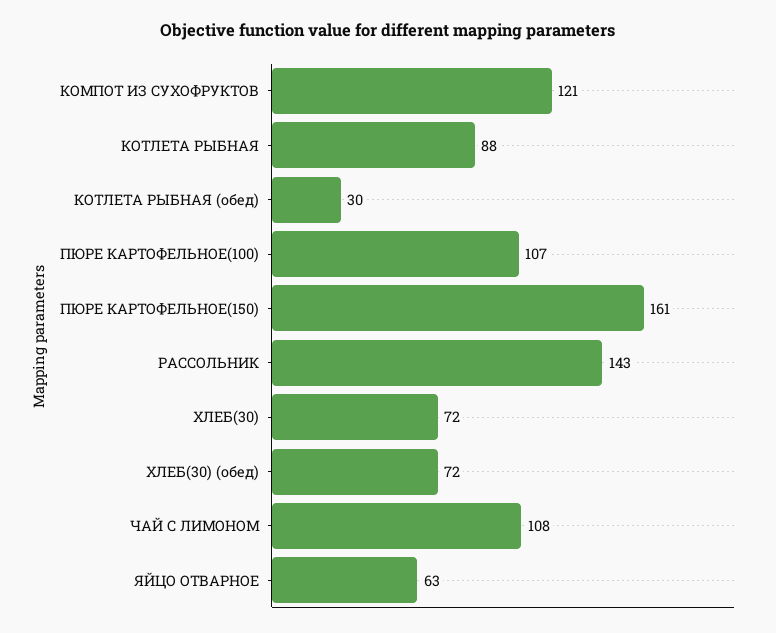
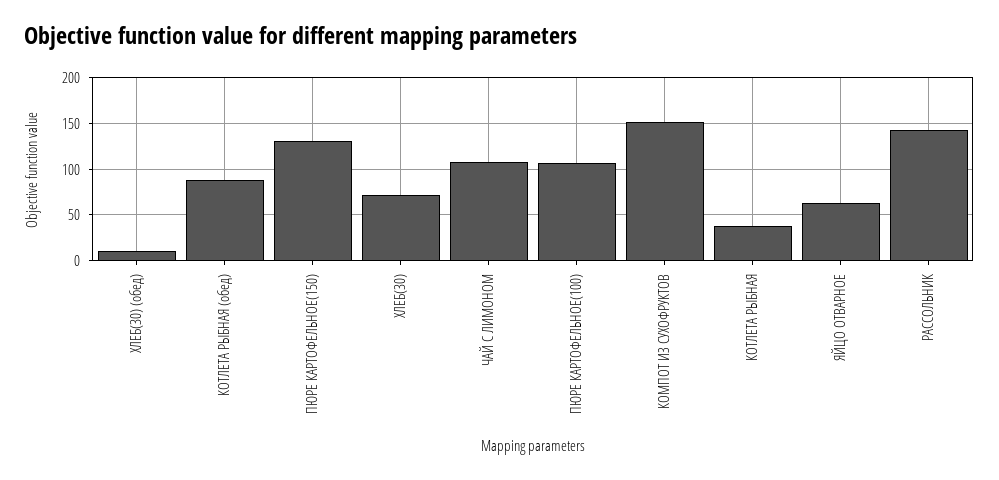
КОМПОТ ИЗ СУХОФРУКТОВ: 121 -> 150
КОТЛЕТА РЫБНАЯ: 88 -> 40
КОТЛЕТА РЫБНАЯ (обед): 30 -> 90
ПЮРЕ КАРТОФЕЛЬНОЕ(150): 161 -> 130
ХЛЕБ(30) (обед): 72 -> 10

